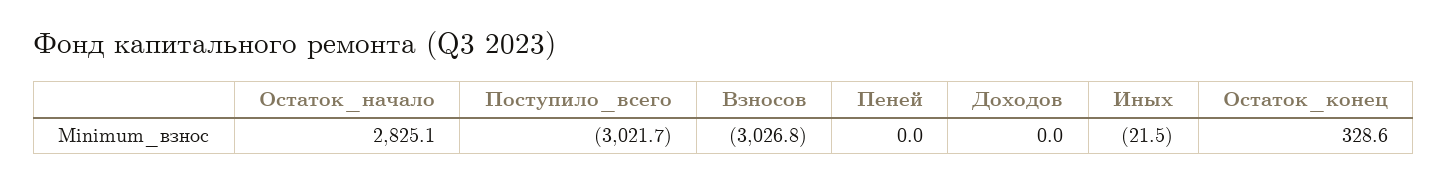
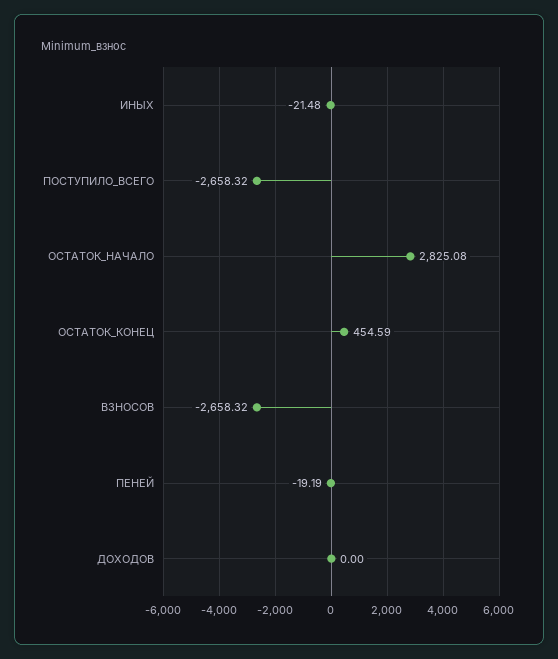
Поступило_всего: -3021.7 -> -2658.32
Взносов: -3026.8 -> -2658.32
Пеней: 0 -> -19.19
Остаток_конец: 328.6 -> 454.59

